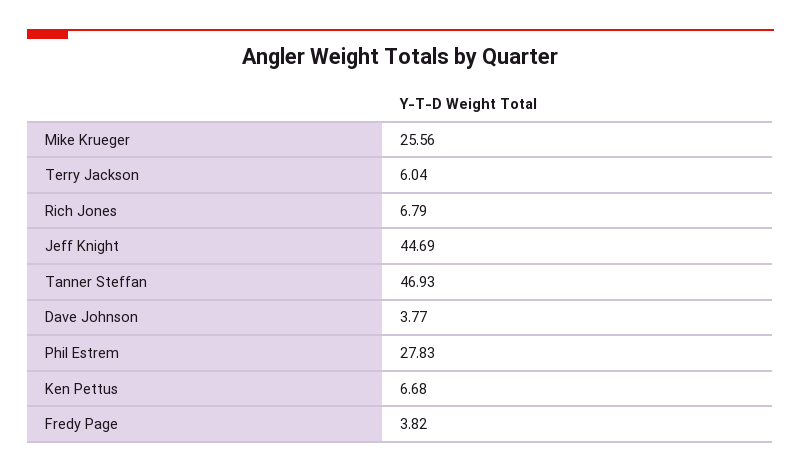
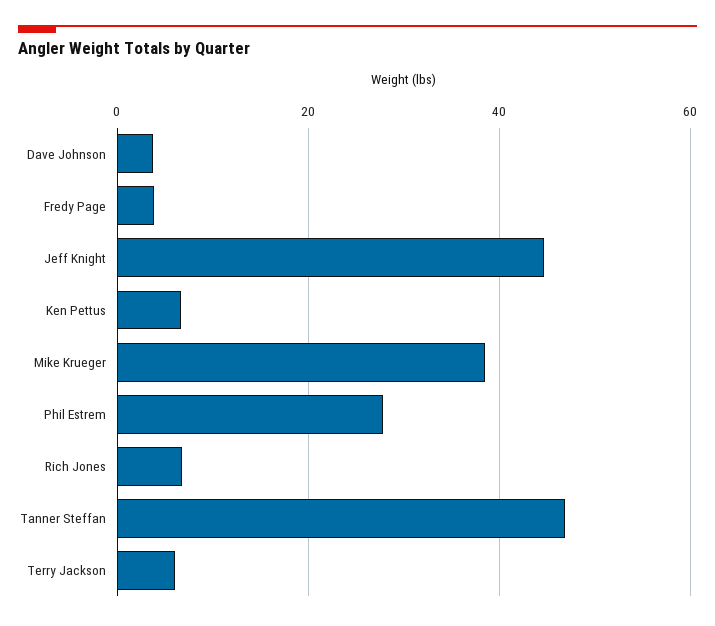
Mike Krueger: 25.56 -> 38

